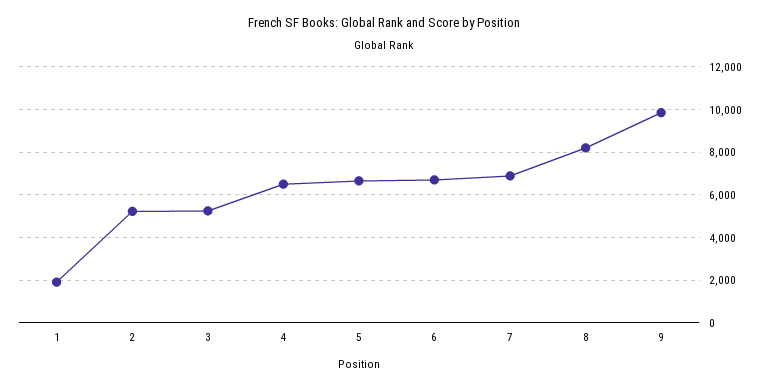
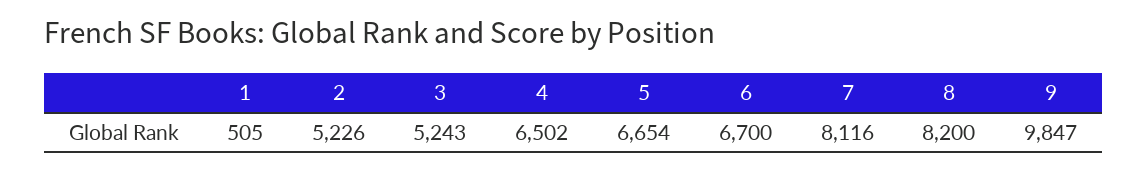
1: 2000 -> 505
7: 7000 -> 8116

